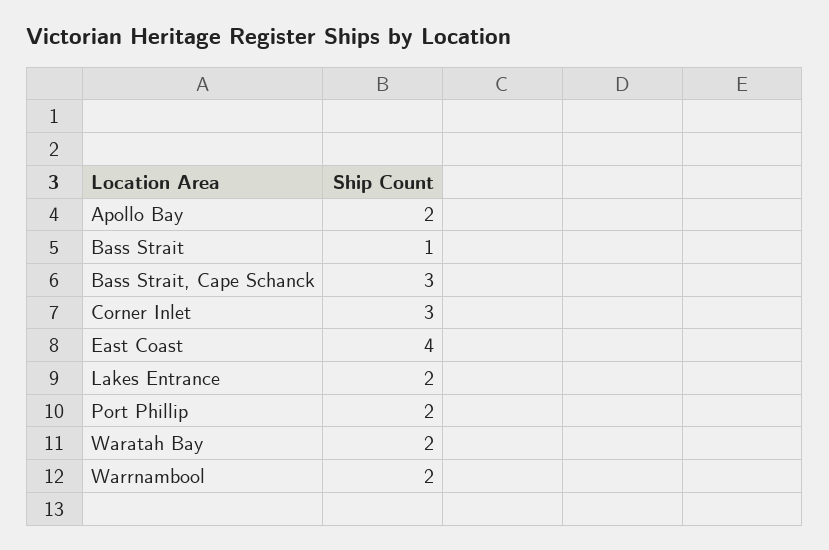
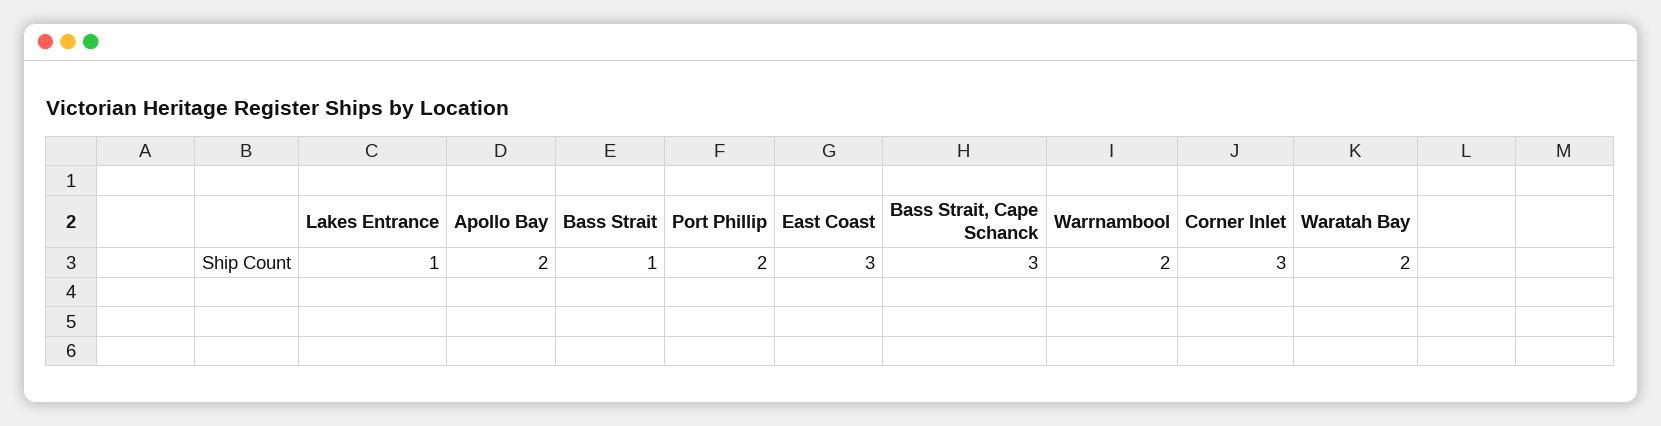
East Coast: 4 -> 3
Lakes Entrance: 2 -> 1

